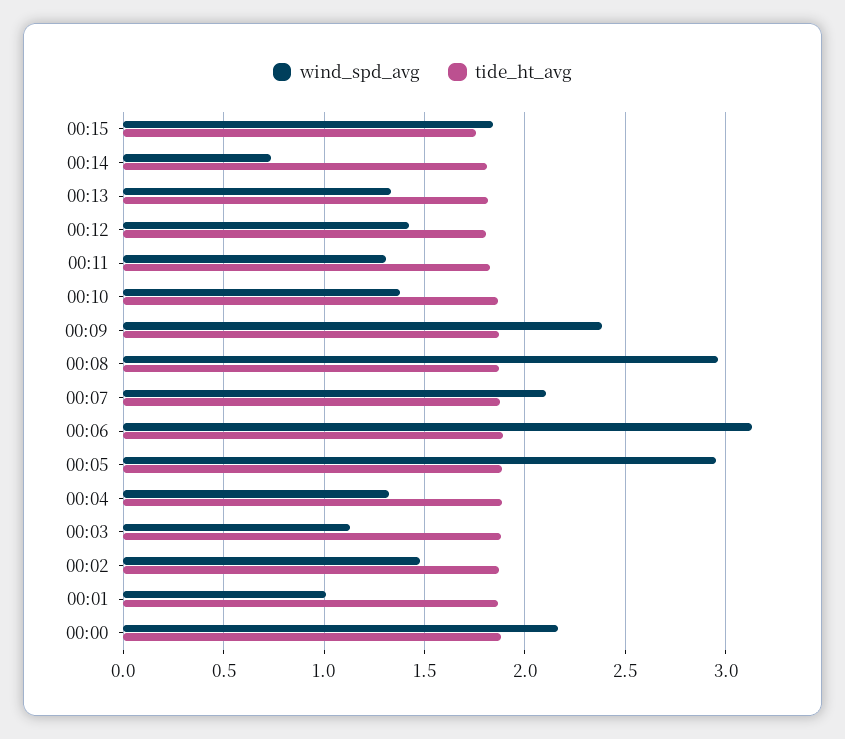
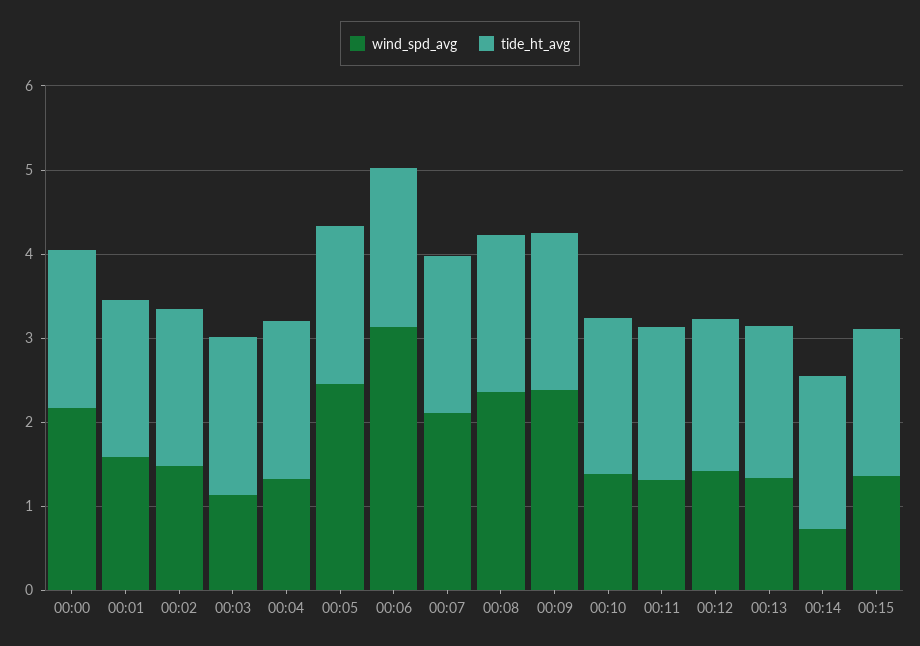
wind_spd_avg, 00:15: 1.85 -> 1.4
wind_spd_avg, 00:08: 2.95 -> 2.4
wind_spd_avg, 00:05: 2.95 -> 2.4
wind_spd_avg, 00:01: 1 -> 1.6

